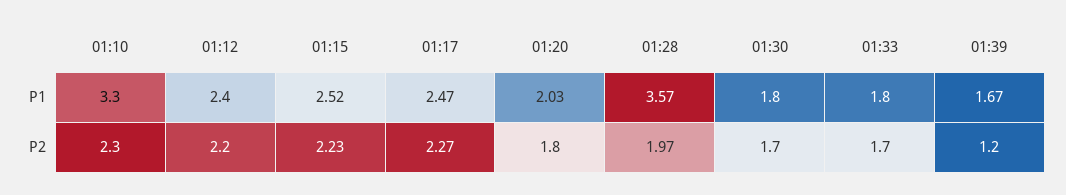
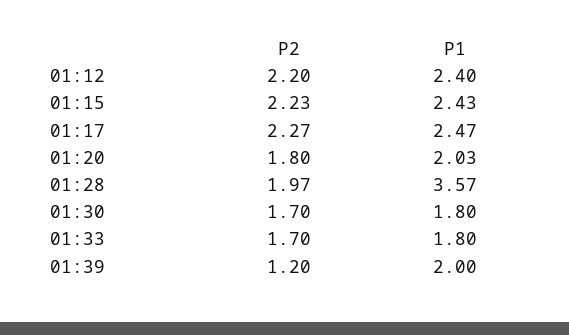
01:10, P1: 3.3 -> none
01:15, P1: 2.52 -> 2.43
01:39, P1: 1.67 -> 2
01:10, P2: 2.3 -> none

